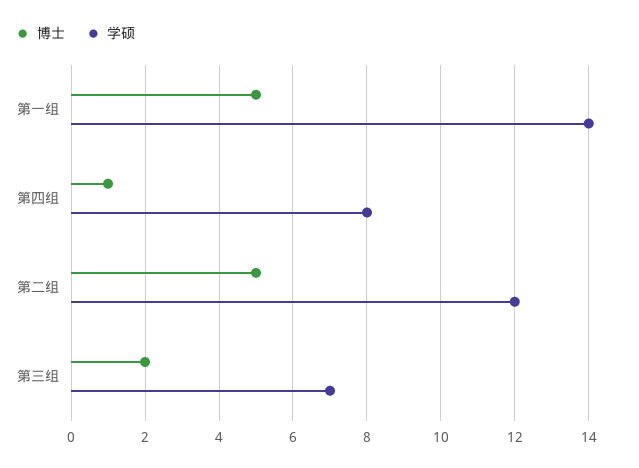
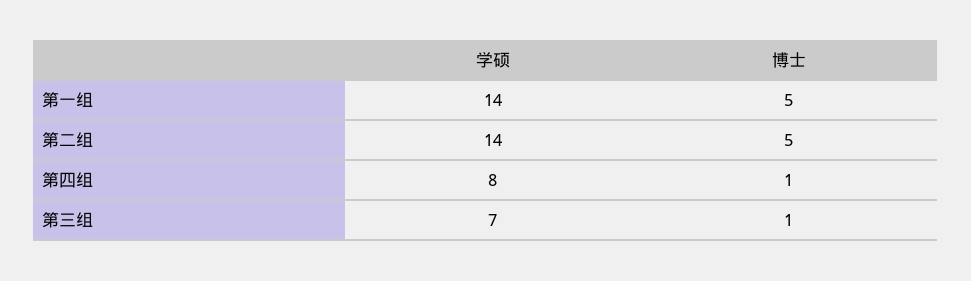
学硕, 第二组: 12 -> 14
博士, 第三组: 2 -> 1

